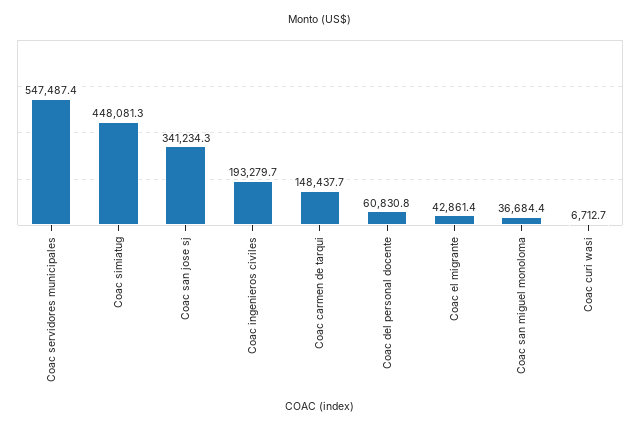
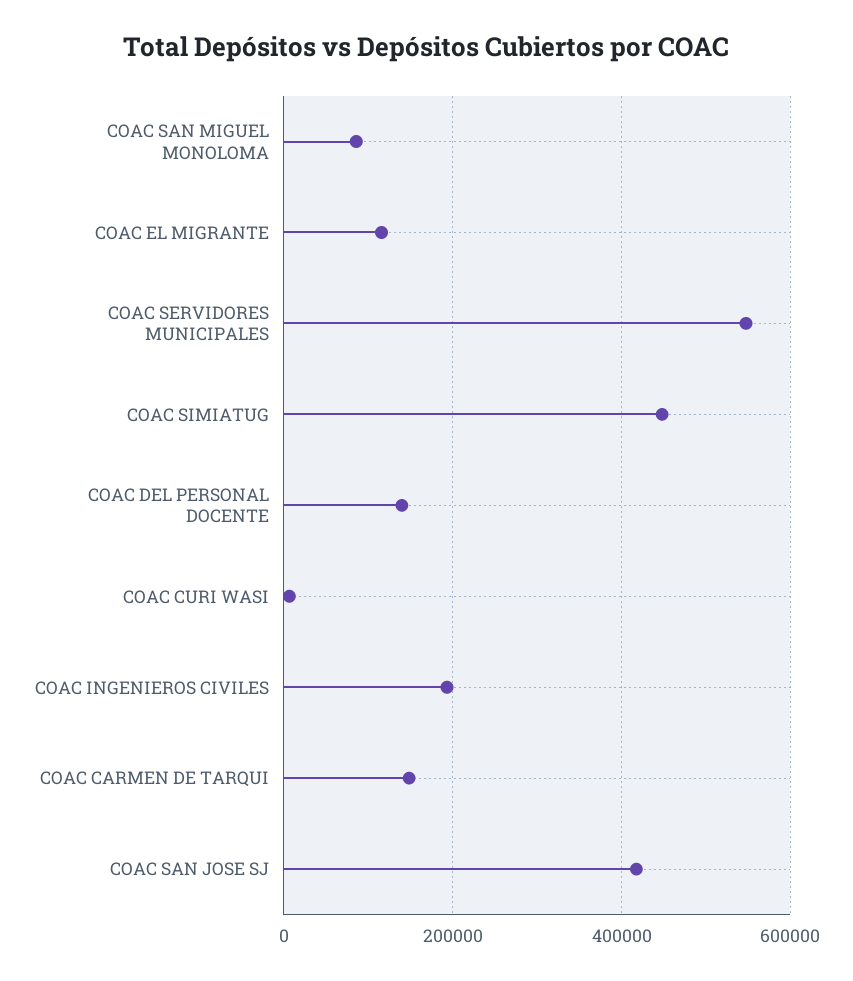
Coac san jose sj: 341234.3 -> 420000
Coac del personal docente: 60830.8 -> 140000
Coac el migrante: 42861.4 -> 120000
Coac san miguel monoloma: 36684.4 -> 80000

